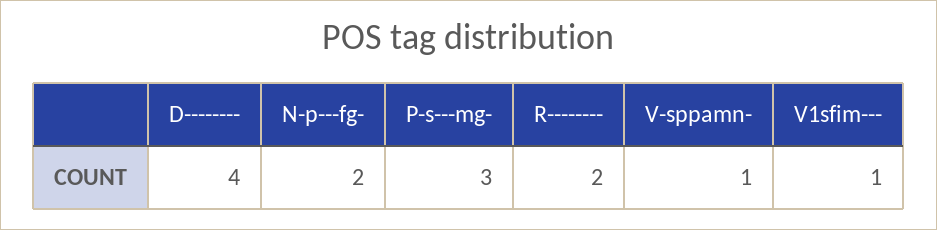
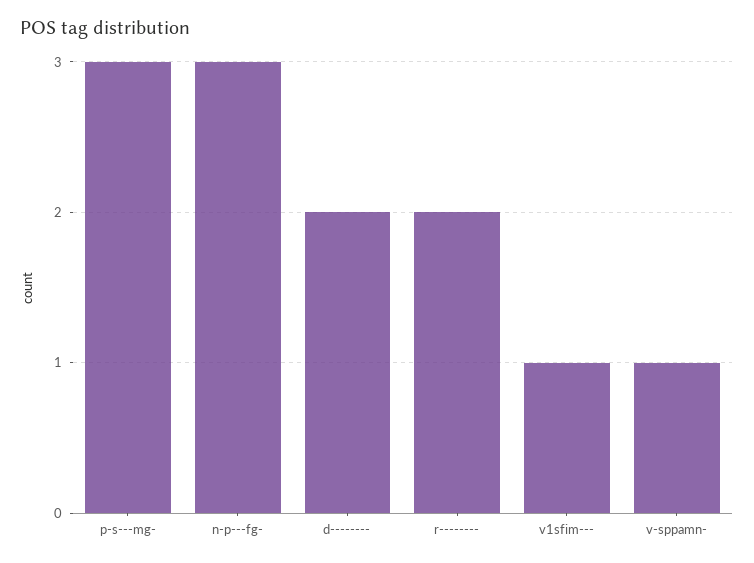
D--------: 4 -> 2
N-p---fg-: 2 -> 3

